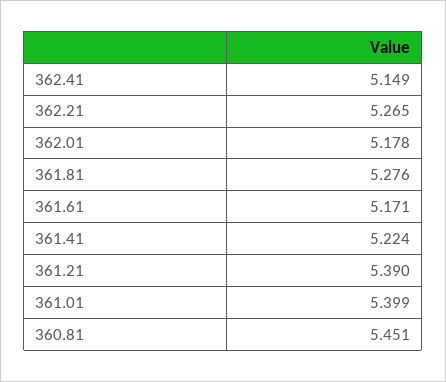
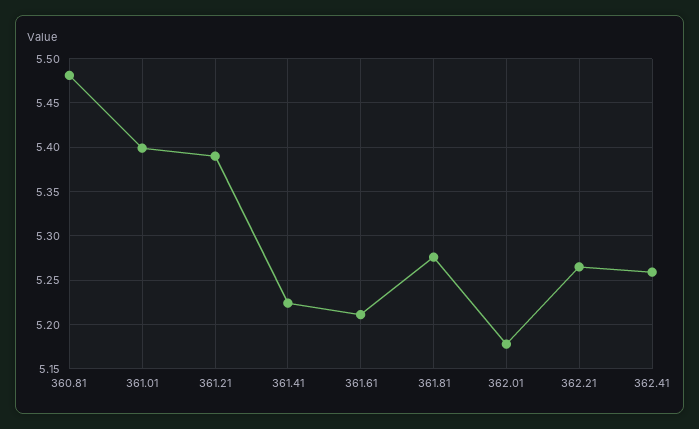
362.41: 5.149 -> 5.26
361.61: 5.171 -> 5.21
360.81: 5.451 -> 5.48

